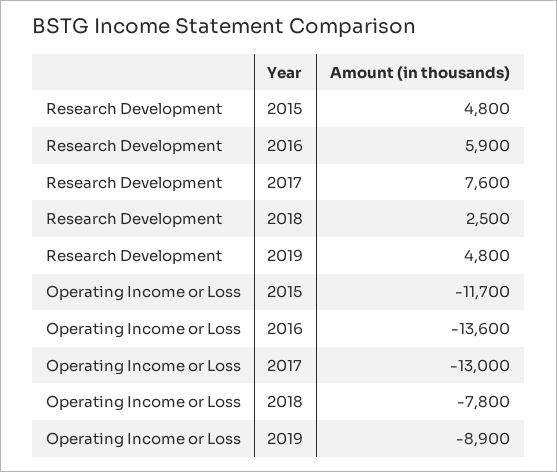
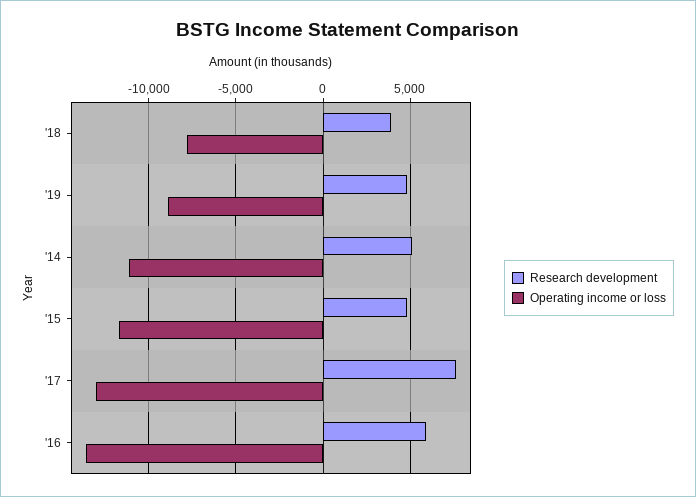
Research Development, 2018: 2500 -> 4000
Research Development, '14: none -> 5000
Operating Income or Loss, '14: none -> -11000

